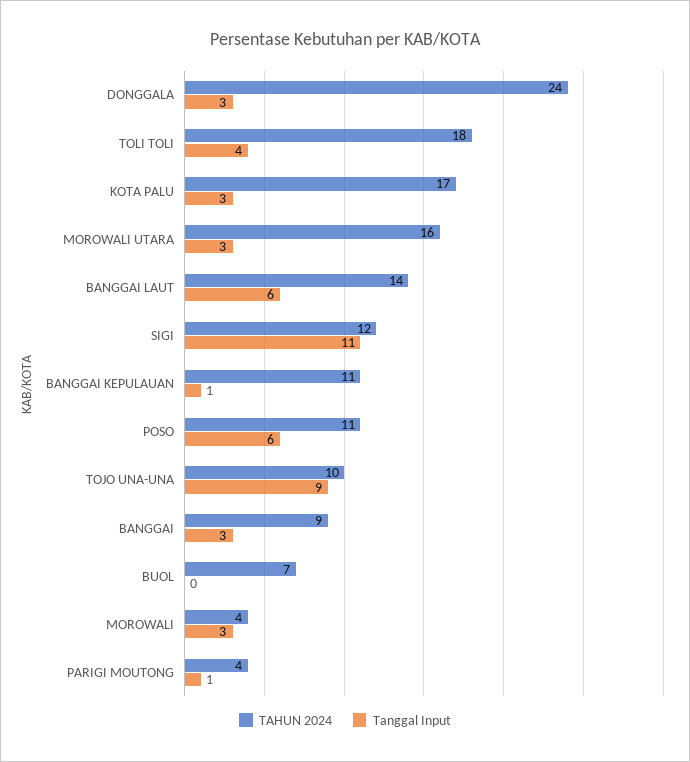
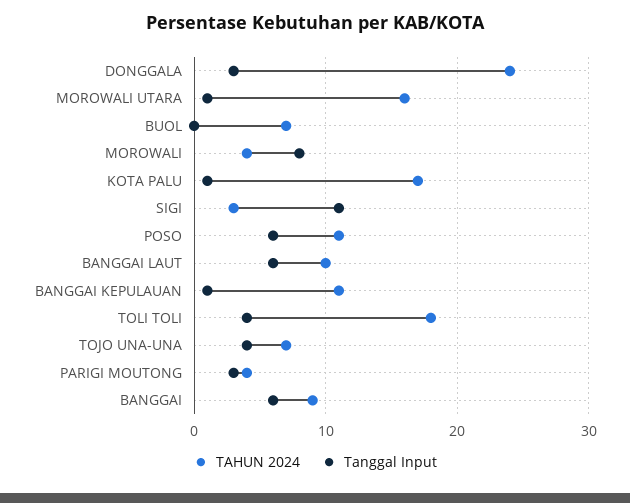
Tanggal Input, KOTA PALU: 3 -> 1
Tanggal Input, MOROWALI UTARA: 3 -> 1
TAHUN 2024, BANGGAI LAUT: 14 -> 10
TAHUN 2024, SIGI: 12 -> 3
TAHUN 2024, TOJO UNA-UNA: 10 -> 7
Tanggal Input, TOJO UNA-UNA: 9 -> 4
Tanggal Input, BANGGAI: 3 -> 6
Tanggal Input, MOROWALI: 3 -> 8
Tanggal Input, PARIGI MOUTONG: 1 -> 3

